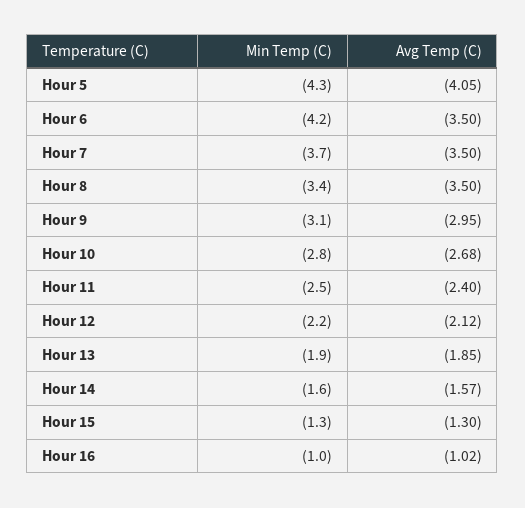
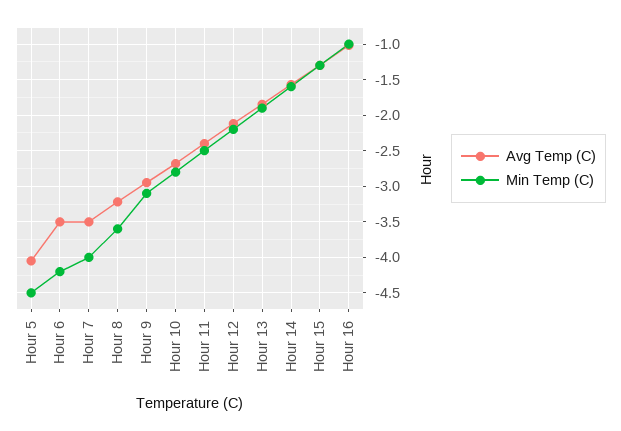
Min Temp (C), Hour 5: -4.3 -> -4.5
Min Temp (C), Hour 7: -3.7 -> -4
Min Temp (C), Hour 8: -3.4 -> -3.6
Avg Temp (C), Hour 8: -3.5 -> -3.2

